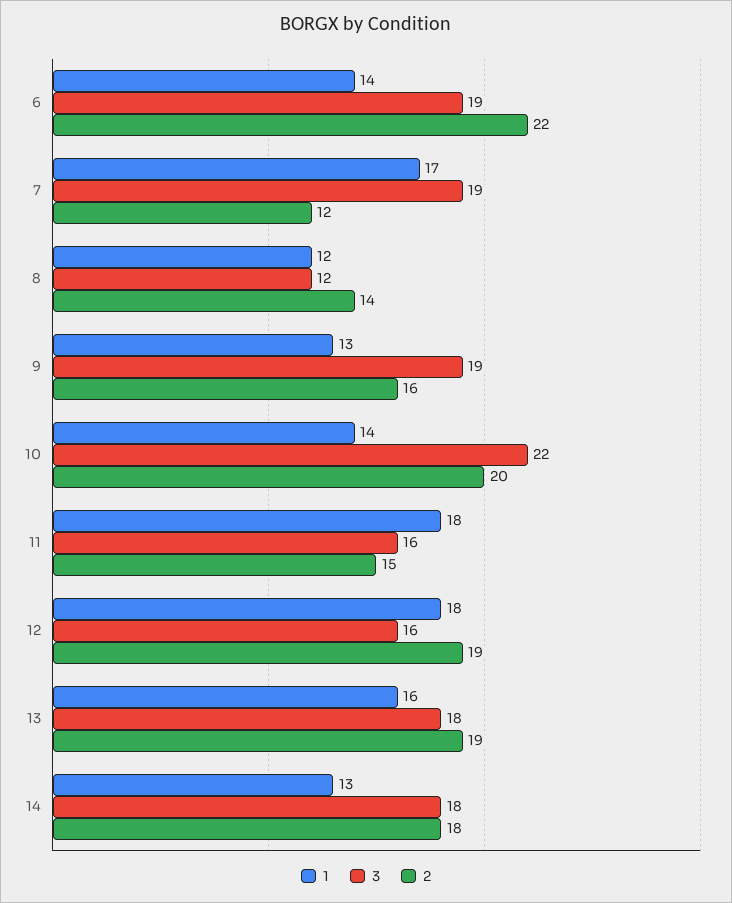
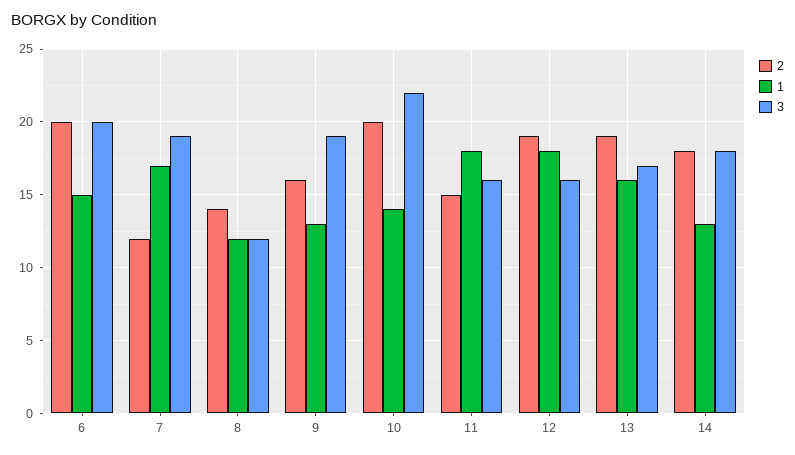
1, 6: 14 -> 15
3, 6: 19 -> 20
2, 6: 22 -> 20
3, 13: 18 -> 17

